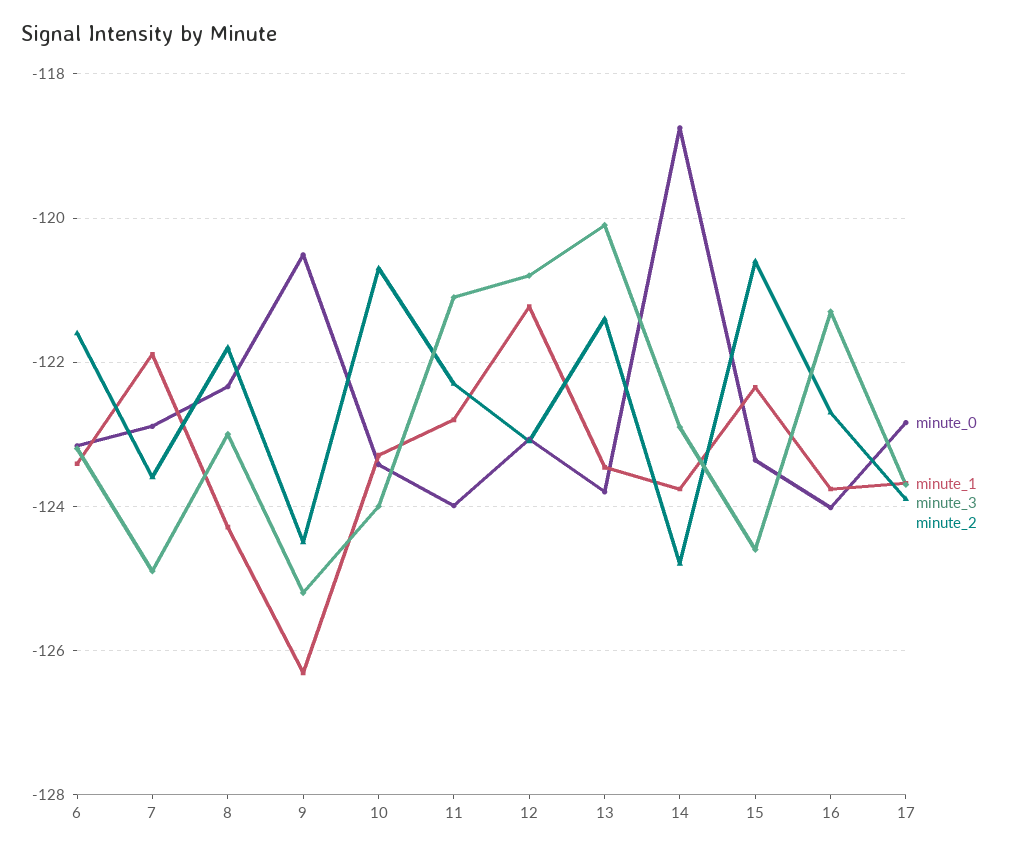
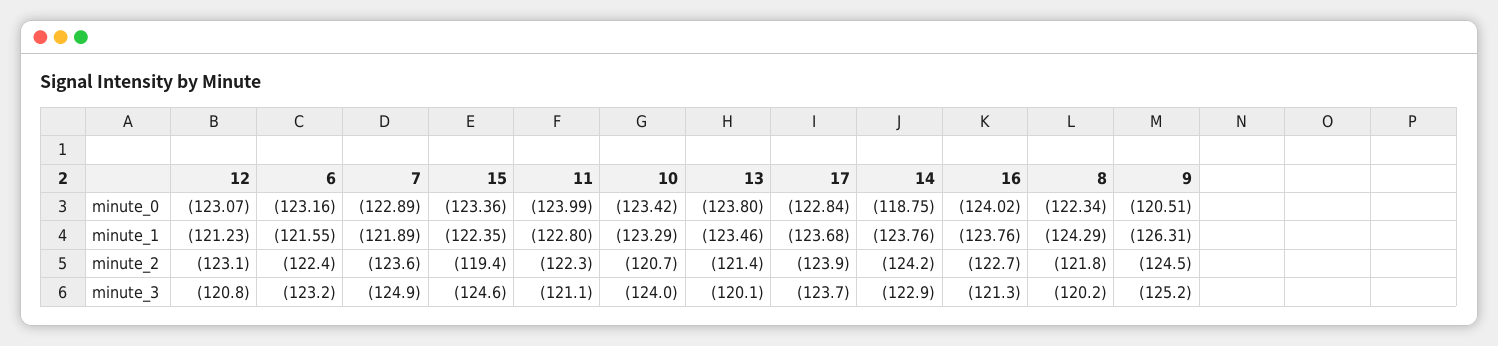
minute_1, 6: -123.4 -> -121.55
minute_2, 6: -121.6 -> -122.4
minute_3, 8: -123 -> -120.2
minute_2, 14: -124.8 -> -124.2
minute_2, 15: -120.6 -> -119.4

